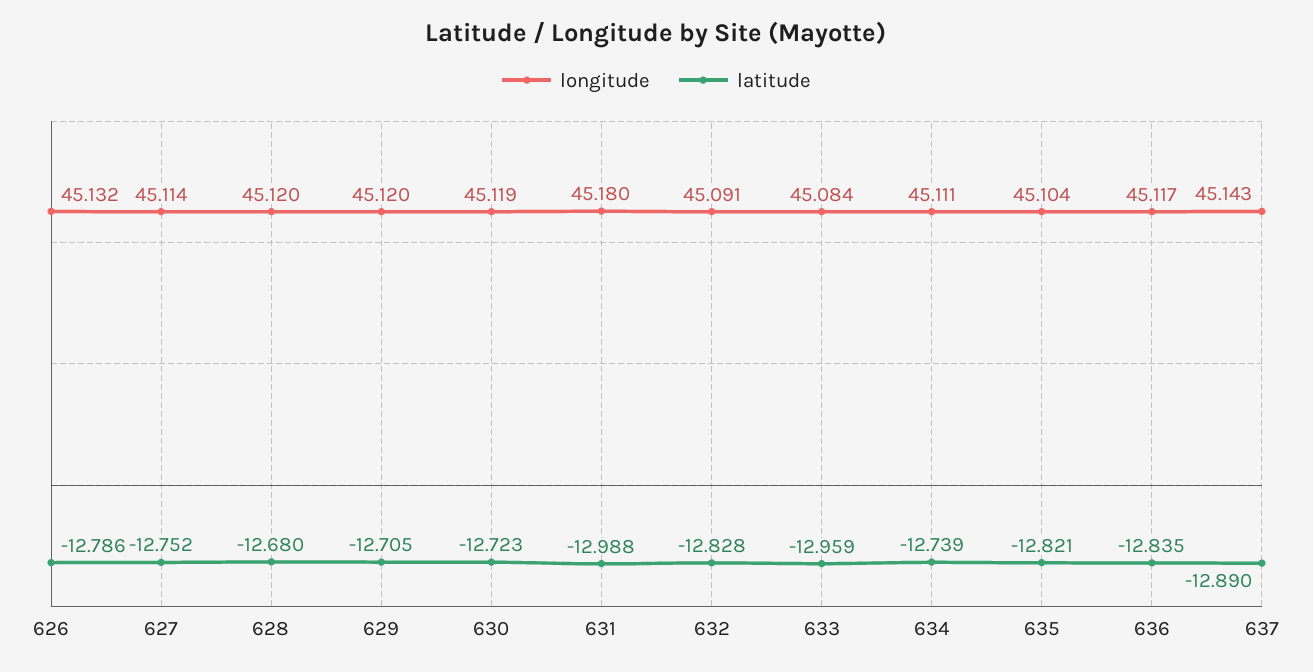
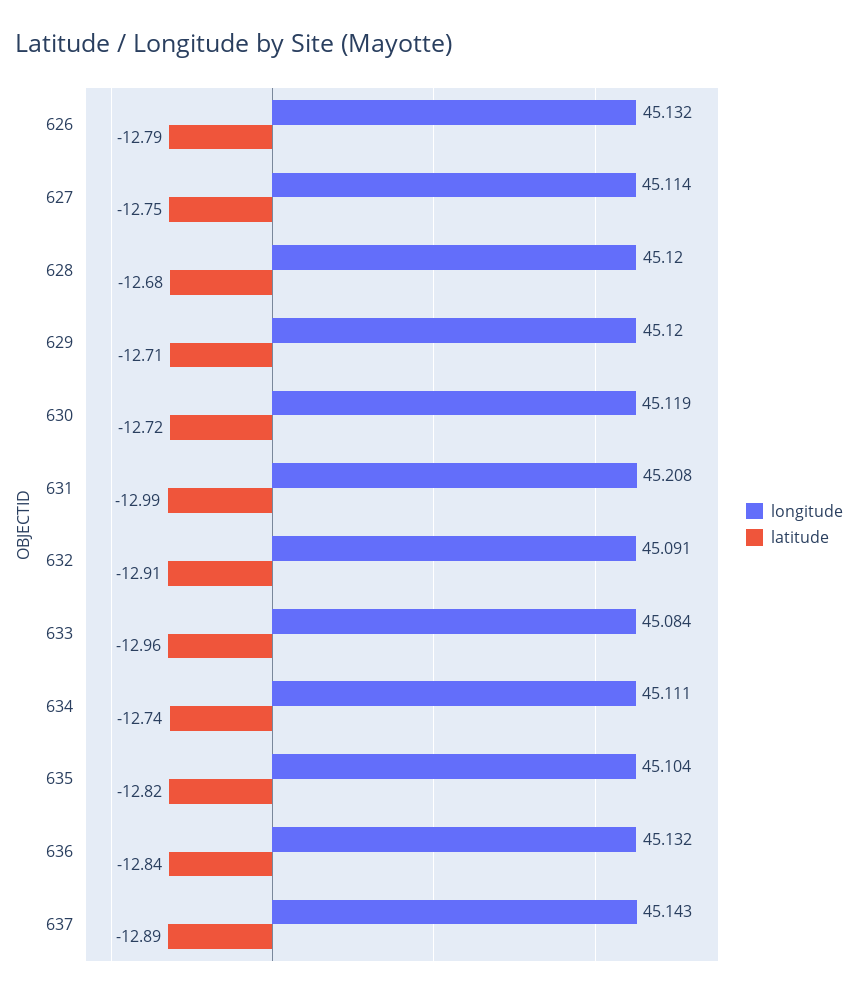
longitude, 631: 45.18 -> 45.208
latitude, 632: -12.828 -> -12.91
longitude, 636: 45.117 -> 45.132

